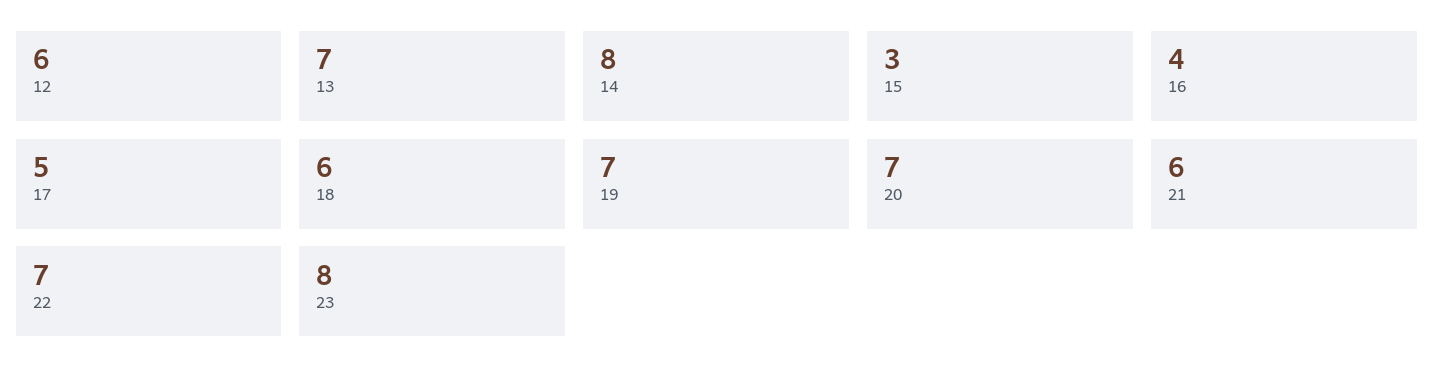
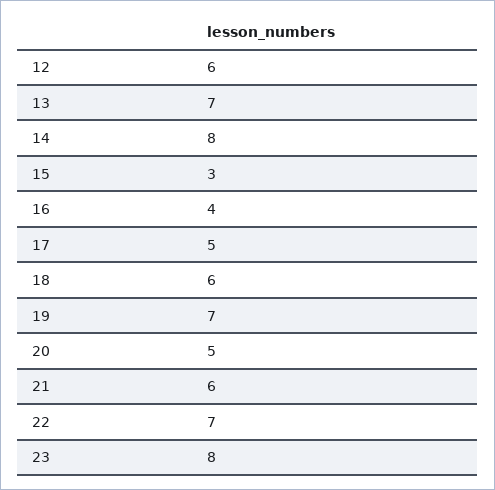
20: 7 -> 5

